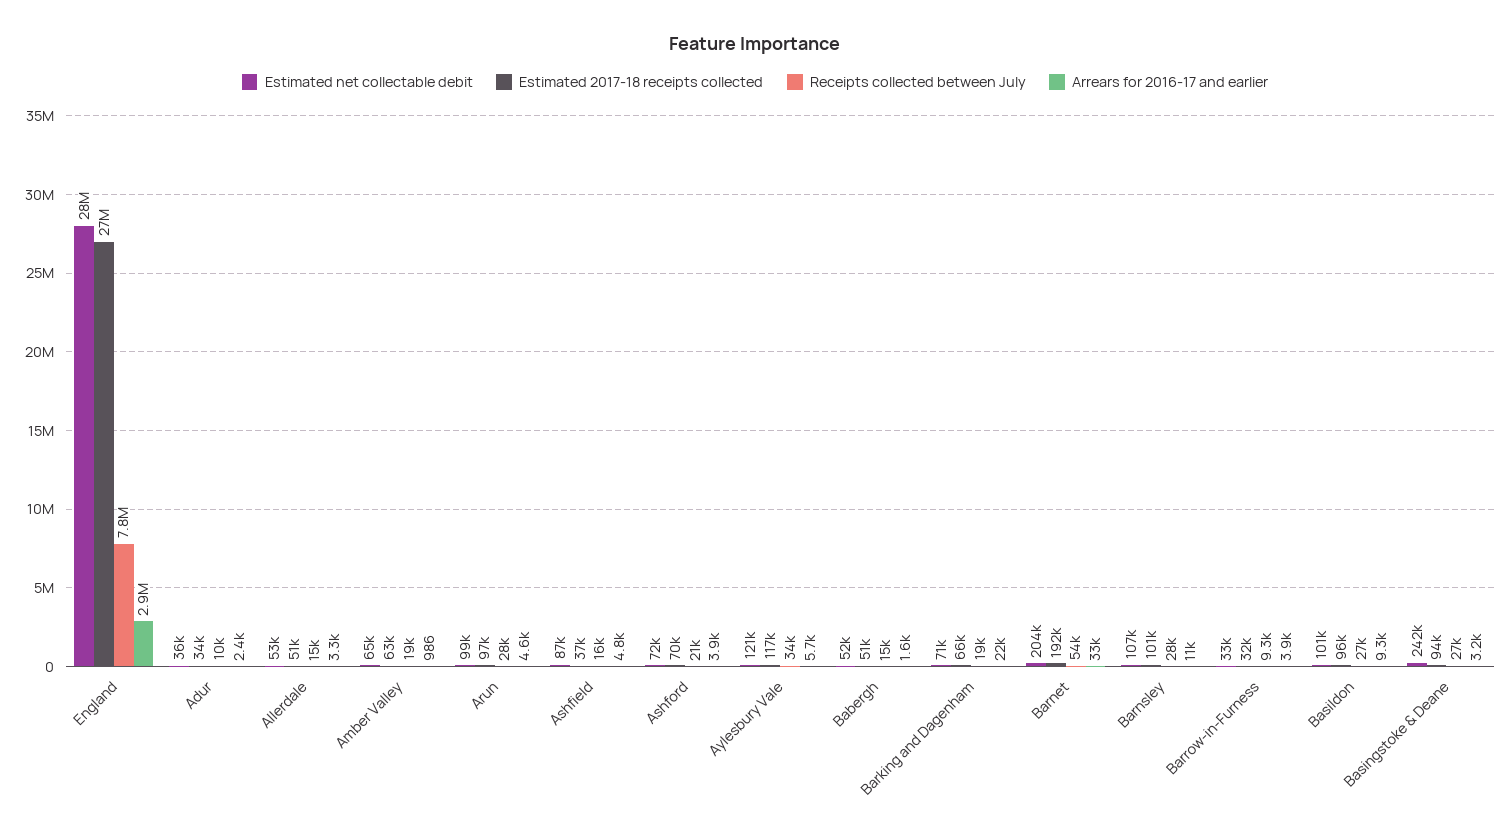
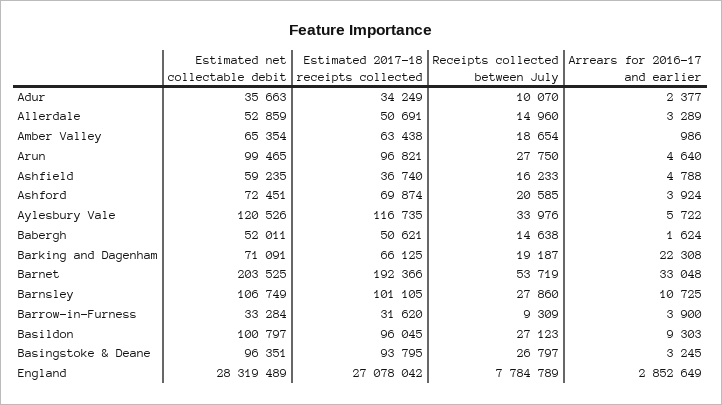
Estimated net collectable debit, Ashfield: 87000 -> 59235
Estimated net collectable debit, Basingstoke & Deane: 242000 -> 96351

